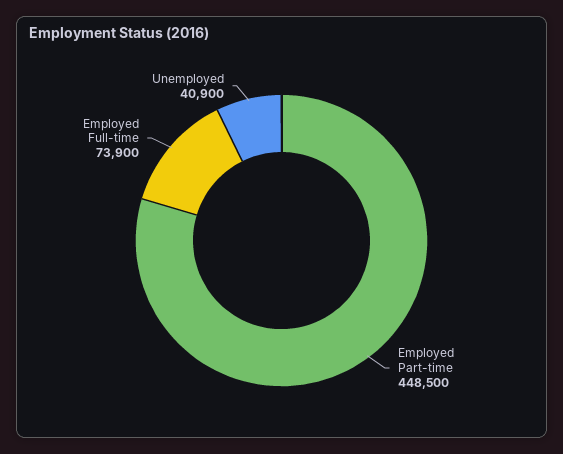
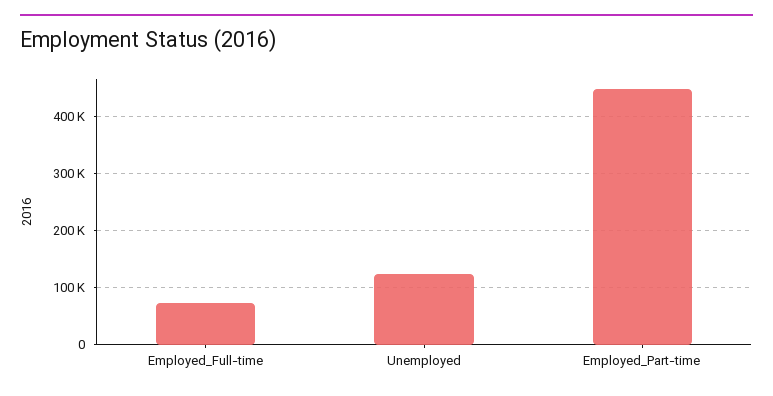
Unemployed: 40900 -> 120000

